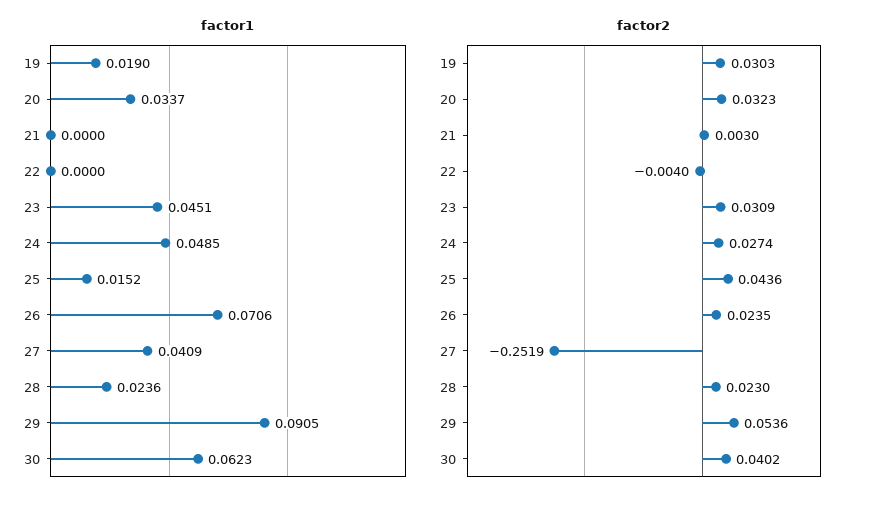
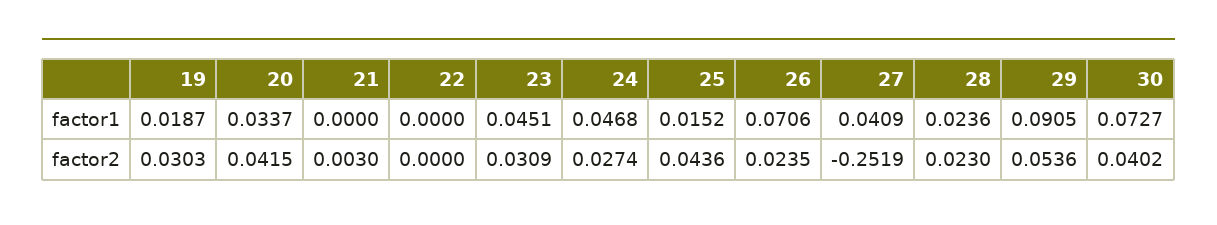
factor1, 19: 0.019 -> 0.0187
factor1, 24: 0.0485 -> 0.0468
factor1, 30: 0.0623 -> 0.0727
factor2, 20: 0.0323 -> 0.0415
factor2, 22: -0.004 -> 0

